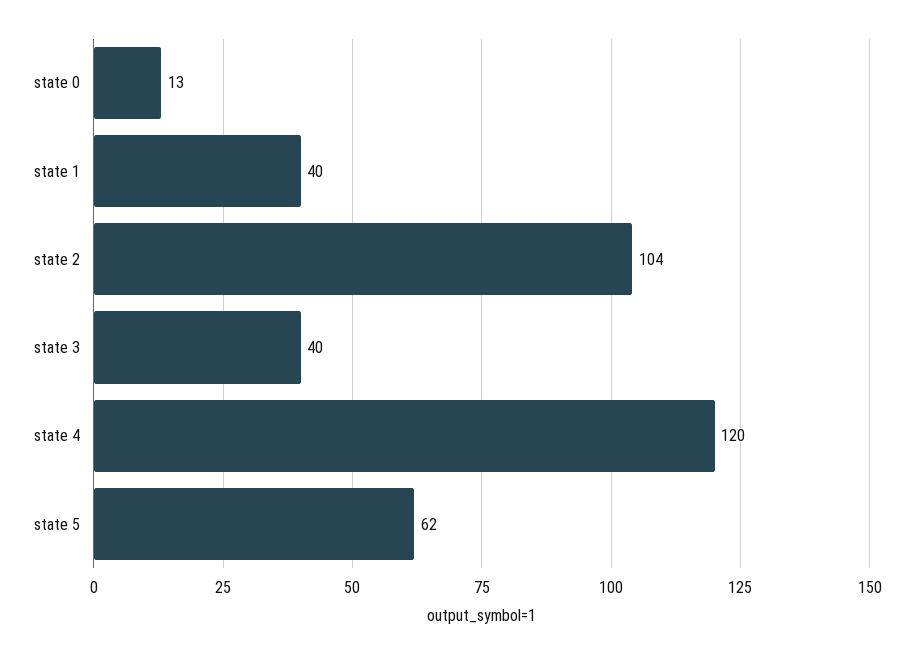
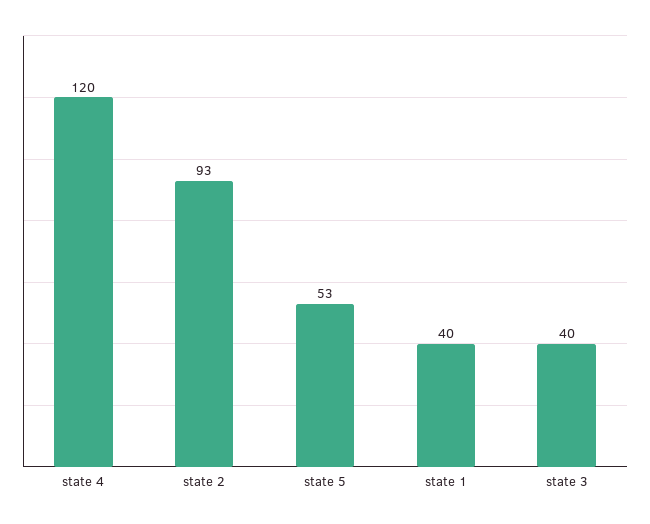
state 0: 13 -> none
state 2: 104 -> 93
state 5: 62 -> 53

